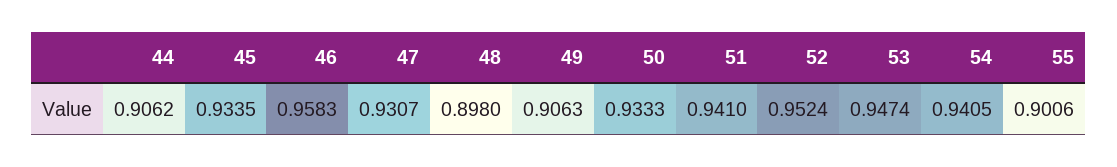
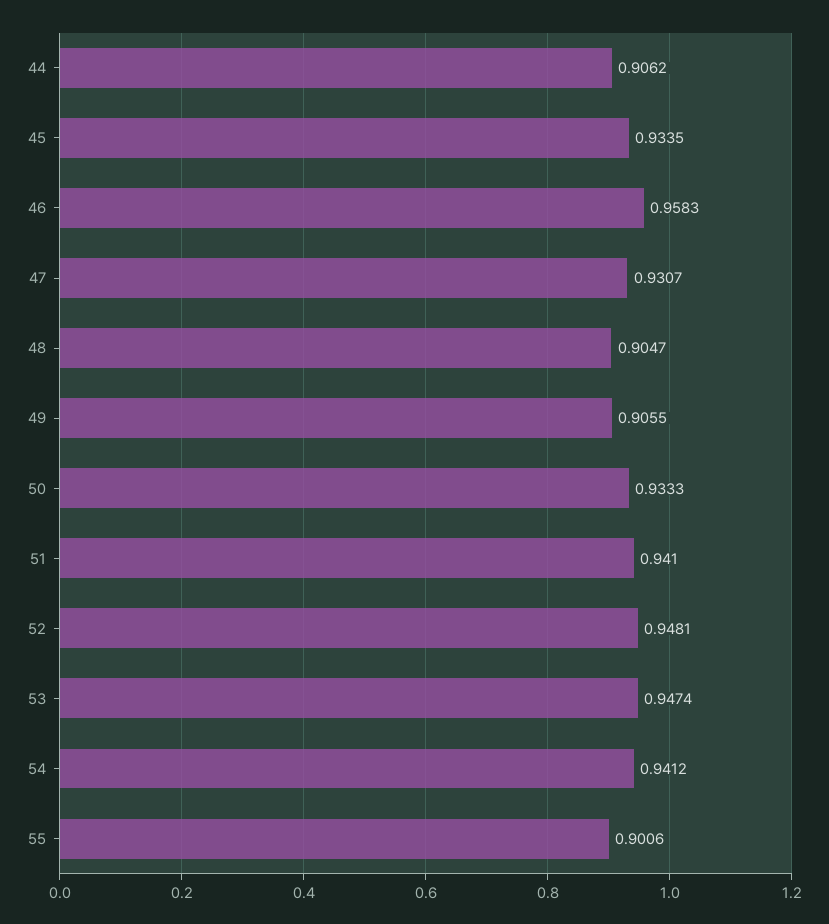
48: 0.898 -> 0.9047
49: 0.9063 -> 0.9055
52: 0.9524 -> 0.9481
54: 0.9405 -> 0.9412

